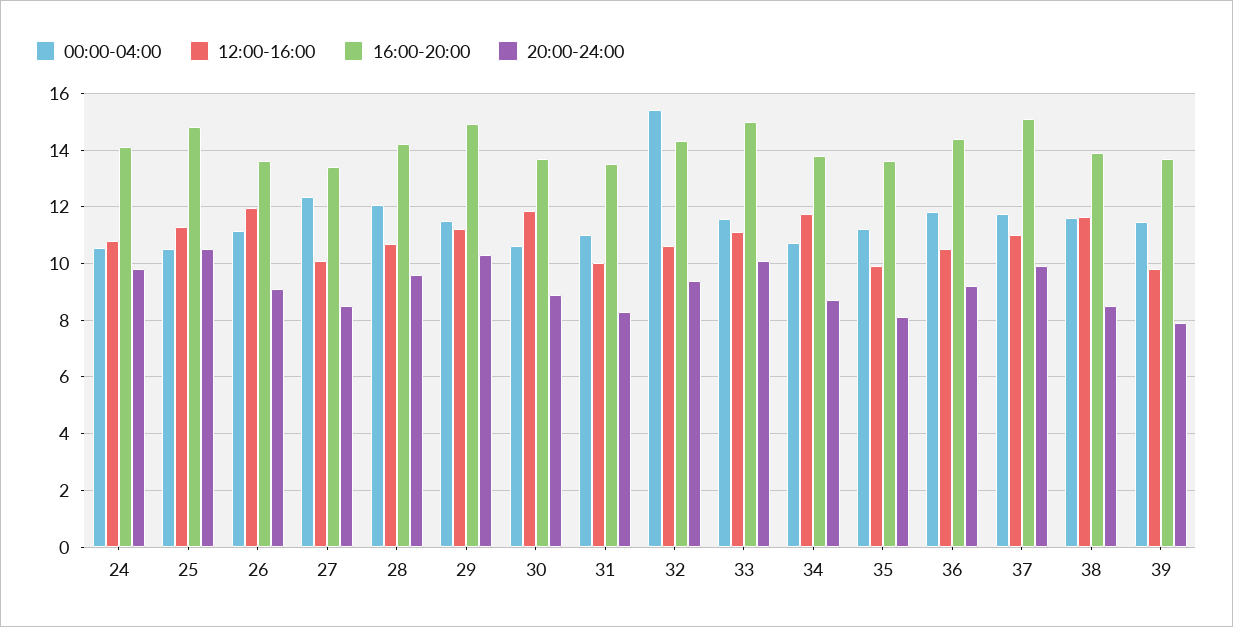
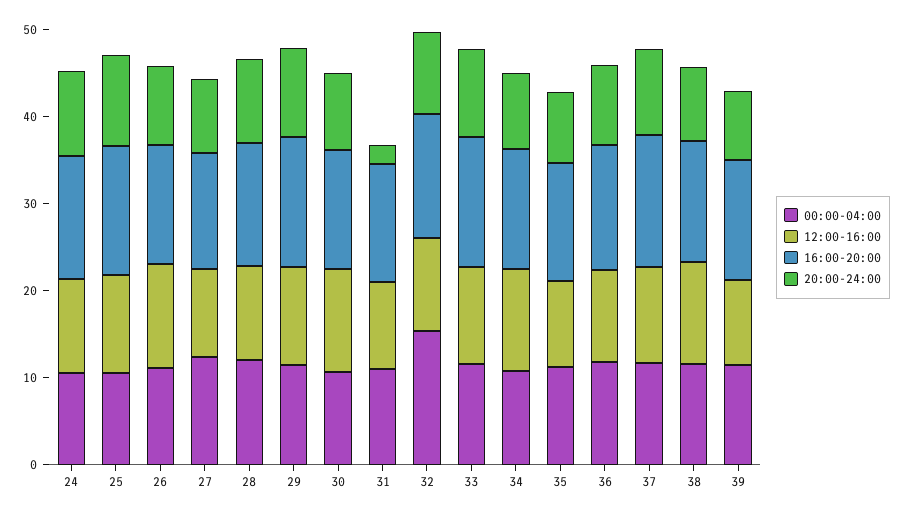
20:00-24:00, 31: 8.25 -> 2

